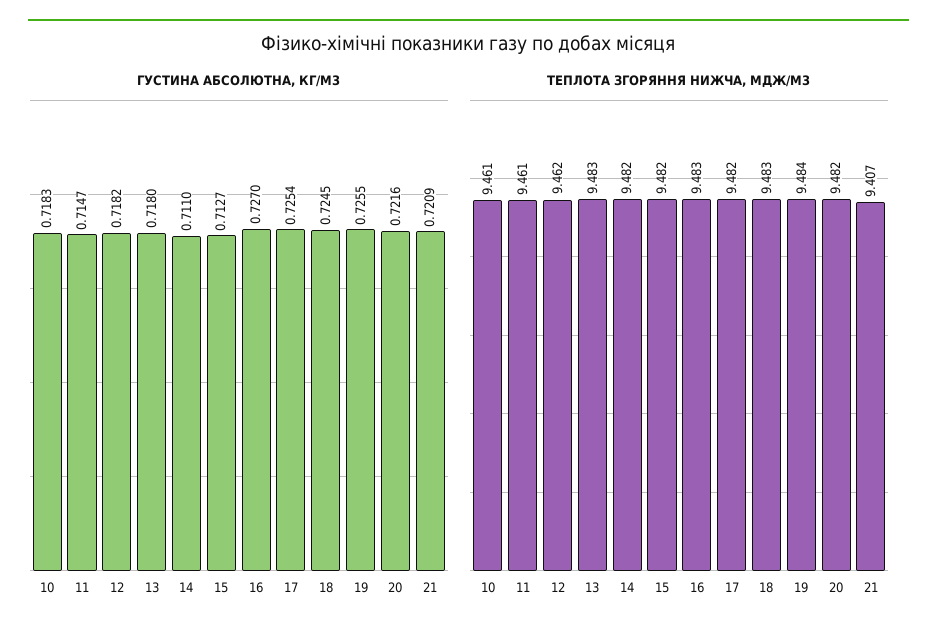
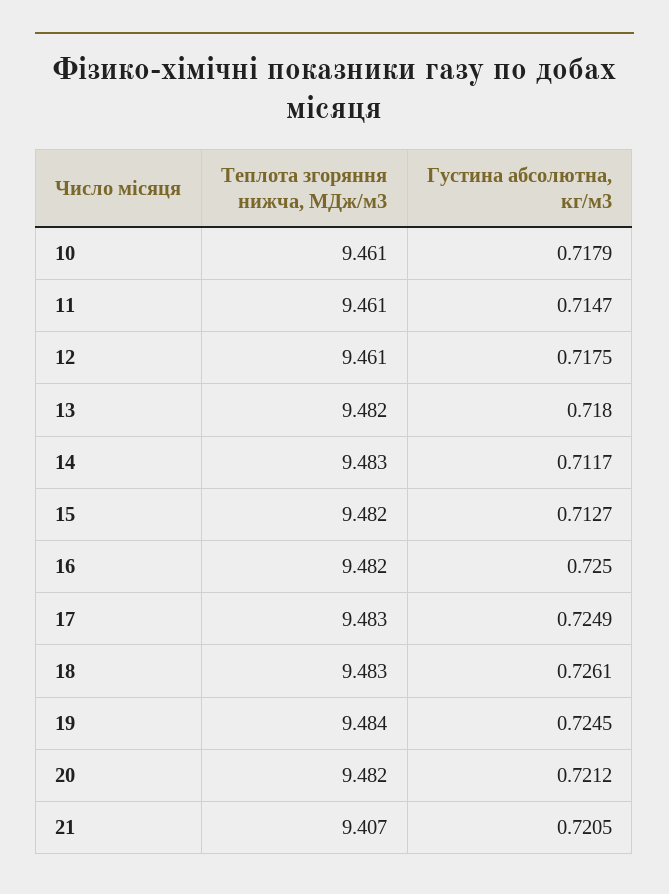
ГУСТИНА АБСОЛЮТНА, КГ/М3, 10: 0.7183 -> 0.7179
ГУСТИНА АБСОЛЮТНА, КГ/М3, 12: 0.7182 -> 0.7175
ГУСТИНА АБСОЛЮТНА, КГ/М3, 14: 0.711 -> 0.7117
ГУСТИНА АБСОЛЮТНА, КГ/М3, 16: 0.727 -> 0.725
ГУСТИНА АБСОЛЮТНА, КГ/М3, 17: 0.7254 -> 0.7249
ГУСТИНА АБСОЛЮТНА, КГ/М3, 18: 0.7245 -> 0.7261
ГУСТИНА АБСОЛЮТНА, КГ/М3, 19: 0.7255 -> 0.7245
ГУСТИНА АБСОЛЮТНА, КГ/М3, 20: 0.7216 -> 0.7212
ГУСТИНА АБСОЛЮТНА, КГ/М3, 21: 0.7209 -> 0.7205
ТЕПЛОТА ЗГОРЯННЯ НИЖЧА, МДЖ/М3, 12: 9.462 -> 9.461
ТЕПЛОТА ЗГОРЯННЯ НИЖЧА, МДЖ/М3, 13: 9.483 -> 9.482
ТЕПЛОТА ЗГОРЯННЯ НИЖЧА, МДЖ/М3, 14: 9.482 -> 9.483
ТЕПЛОТА ЗГОРЯННЯ НИЖЧА, МДЖ/М3, 16: 9.483 -> 9.482
ТЕПЛОТА ЗГОРЯННЯ НИЖЧА, МДЖ/М3, 17: 9.482 -> 9.483

